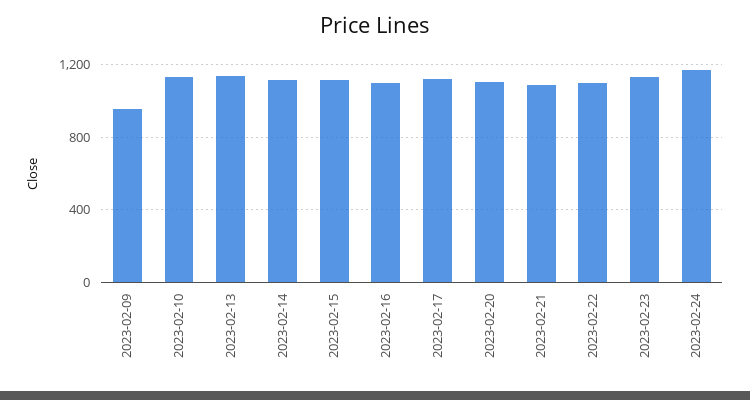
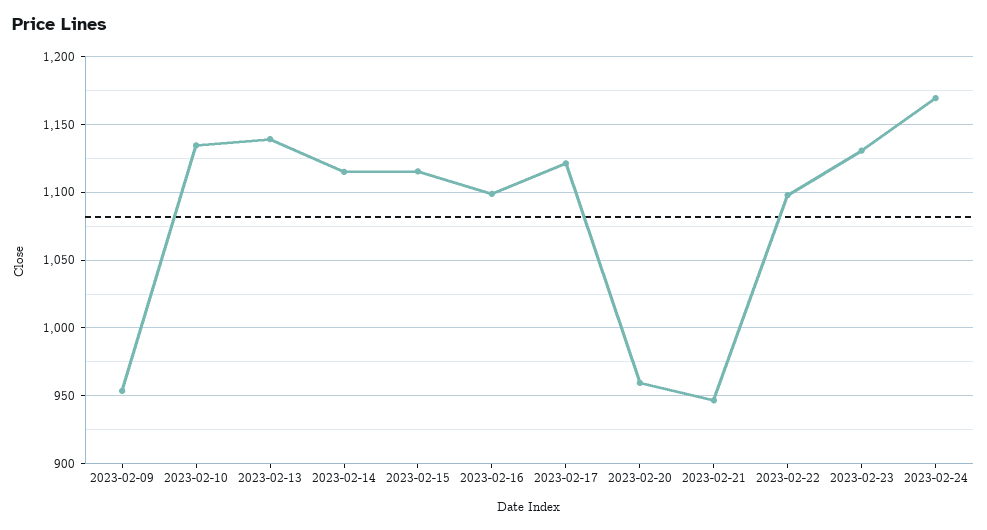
2023-02-20: 1100 -> 960
2023-02-21: 1100 -> 945

